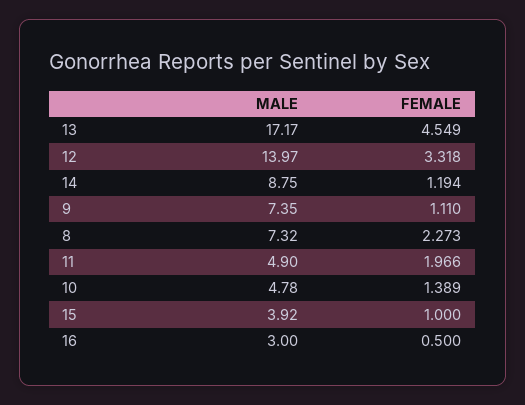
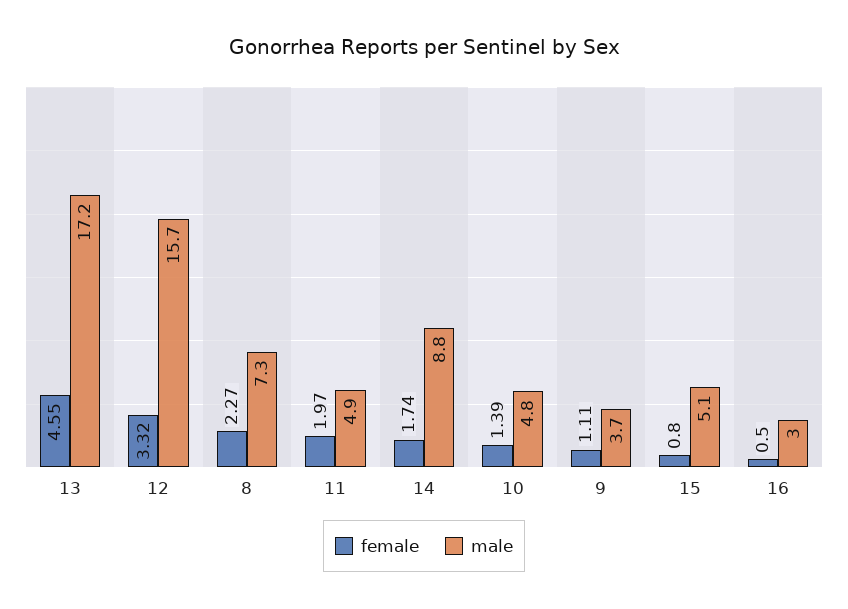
MALE, 12: 13.97 -> 15.7
FEMALE, 14: 1.194 -> 1.74
MALE, 9: 7.35 -> 3.7
MALE, 15: 3.92 -> 5.1
FEMALE, 15: 1 -> 0.8

